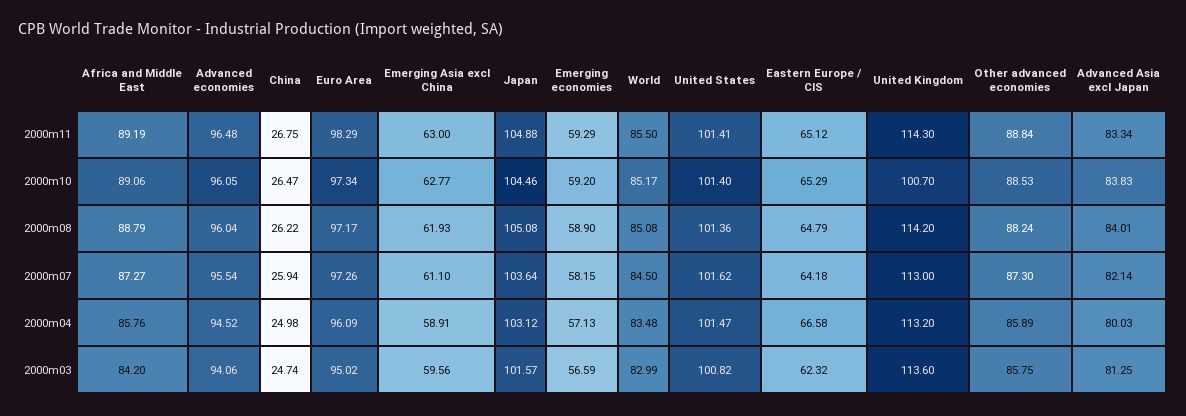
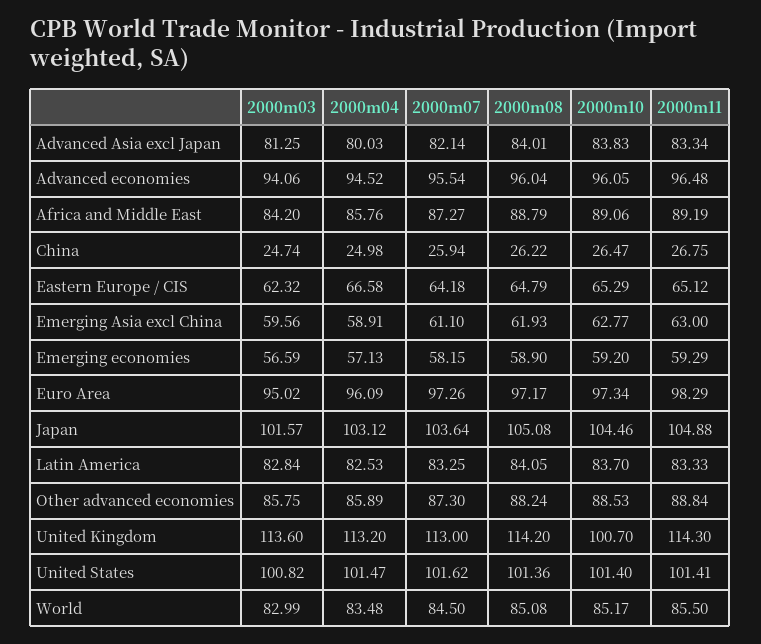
Latin America, 2000m03: none -> 82.84
Latin America, 2000m04: none -> 82.53
Latin America, 2000m07: none -> 83.25
Latin America, 2000m08: none -> 84.05
Latin America, 2000m10: none -> 83.7
Latin America, 2000m11: none -> 83.33

